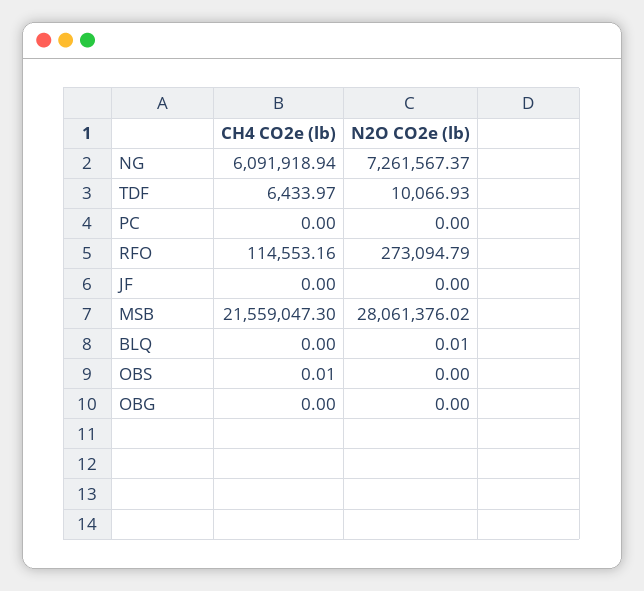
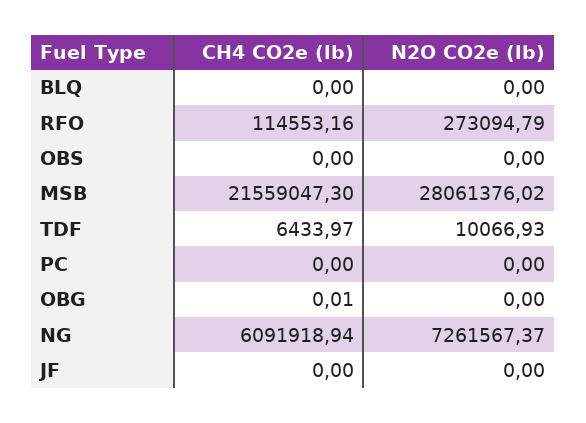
N2O CO2e (lb), BLQ: 0.01 -> 0
CH4 CO2e (lb), OBS: 0.01 -> 0
CH4 CO2e (lb), OBG: 0 -> 0.01

